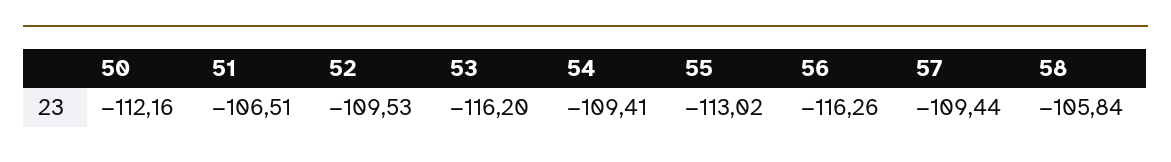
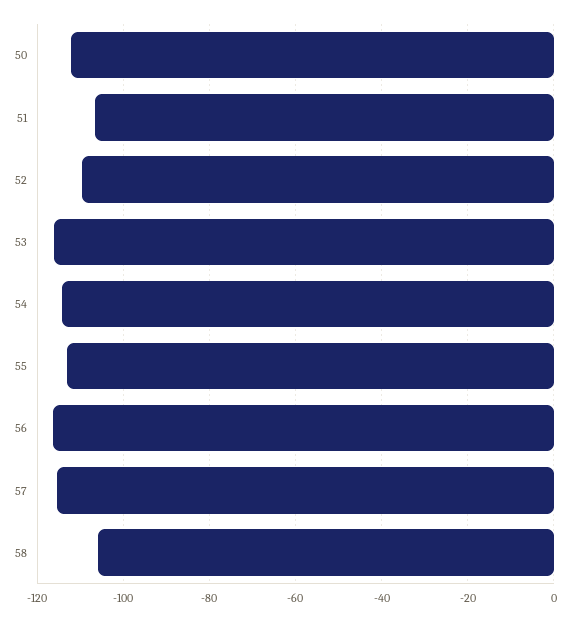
54: -109.41 -> -114
57: -109.44 -> -116

